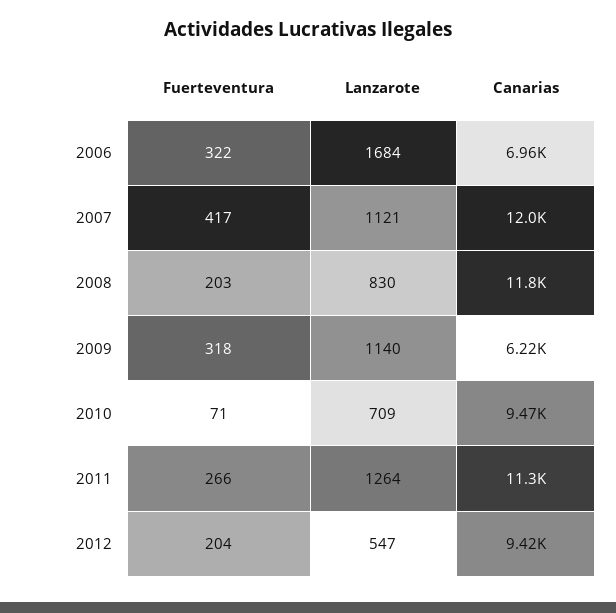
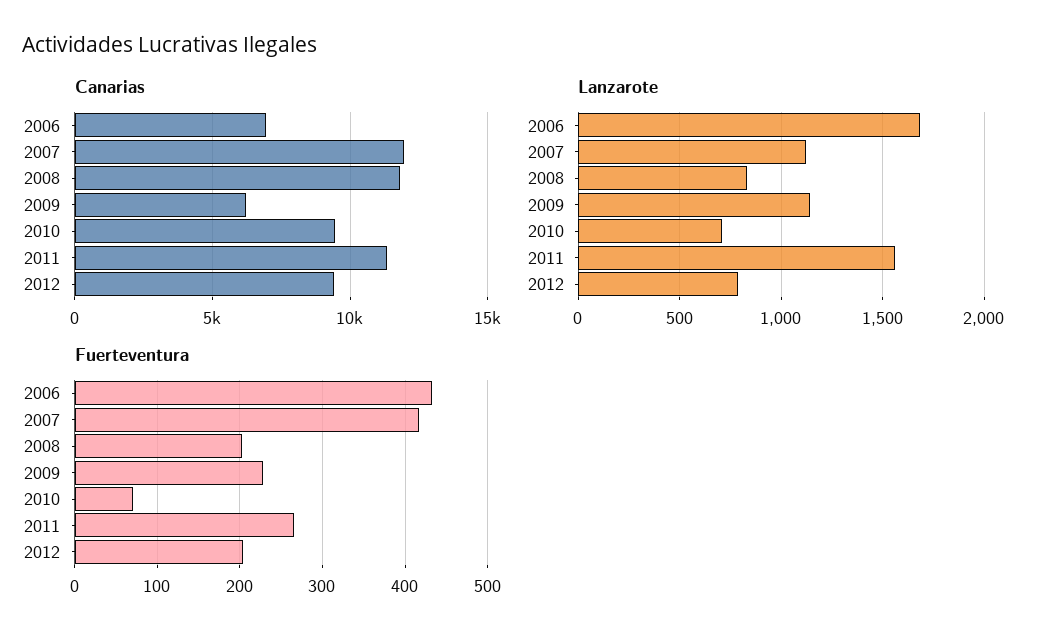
Fuerteventura, 2006: 322 -> 430
Fuerteventura, 2009: 318 -> 230
Lanzarote, 2011: 1264 -> 1550
Lanzarote, 2012: 547 -> 800

